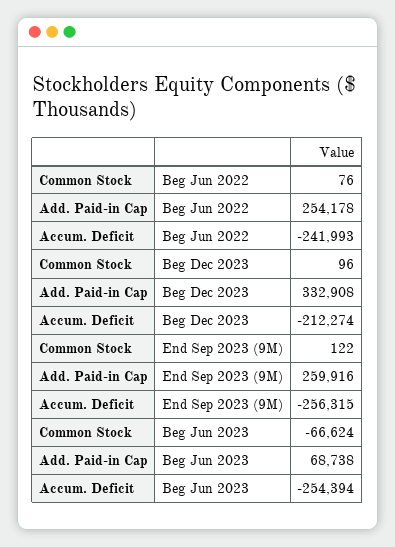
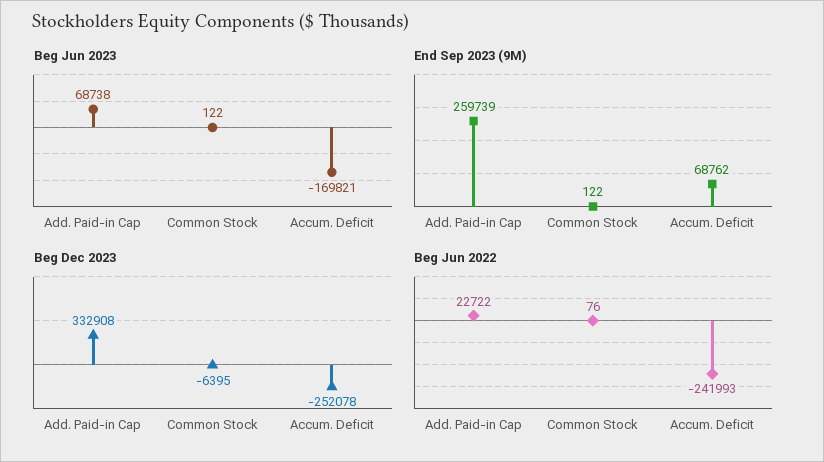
Beg Jun 2022, Add. Paid-in Cap: 254178 -> 22722
Beg Dec 2023, Common Stock: 96 -> -6395
Beg Dec 2023, Accum. Deficit: -212274 -> -252078
End Sep 2023 (9M), Add. Paid-in Cap: 259916 -> 259739
End Sep 2023 (9M), Accum. Deficit: -256315 -> 68762
Beg Jun 2023, Common Stock: -66624 -> 122
Beg Jun 2023, Accum. Deficit: -254394 -> -169821

